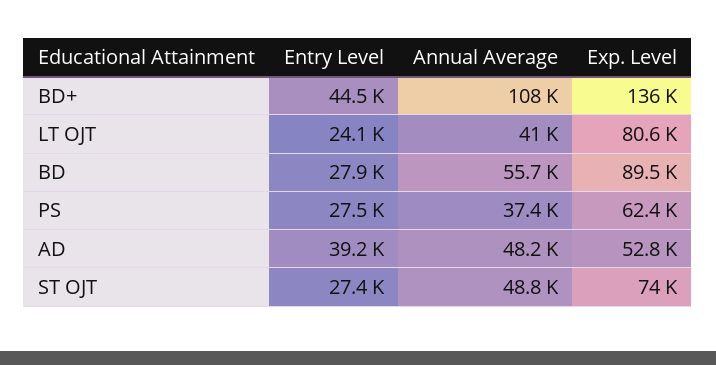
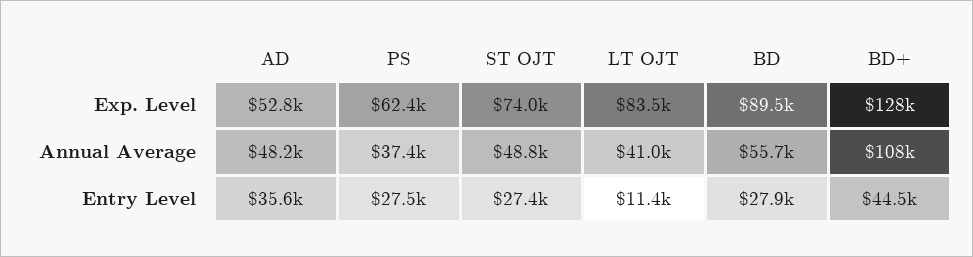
Exp. Level, BD+: 136000 -> 128000
Entry Level, LT OJT: 24100 -> 11400
Exp. Level, LT OJT: 80600 -> 83500
Entry Level, AD: 39200 -> 35600

